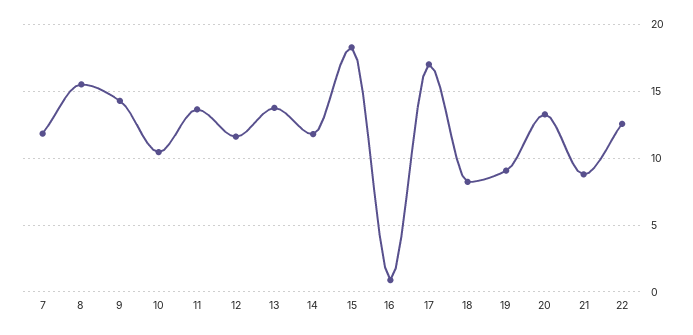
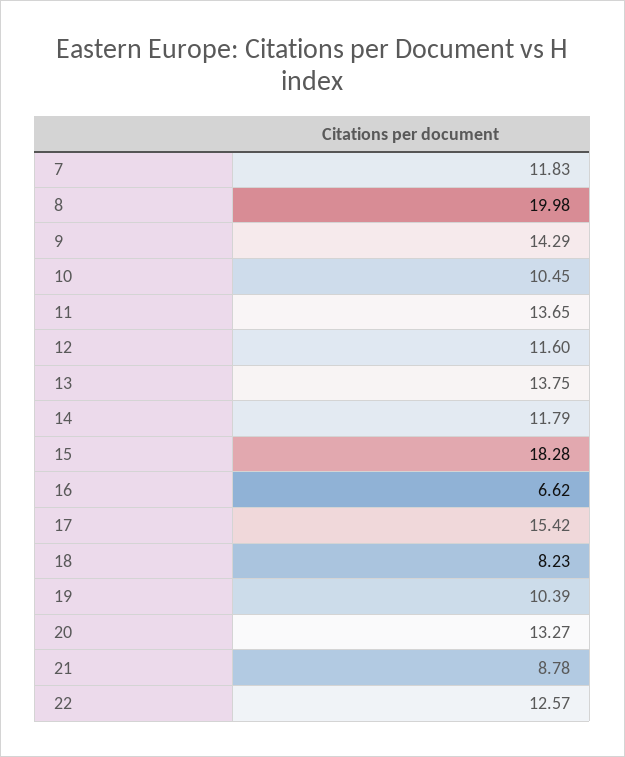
8: 15.5 -> 19.98
16: 1 -> 6.62
17: 17 -> 15.42
19: 9 -> 10.39

